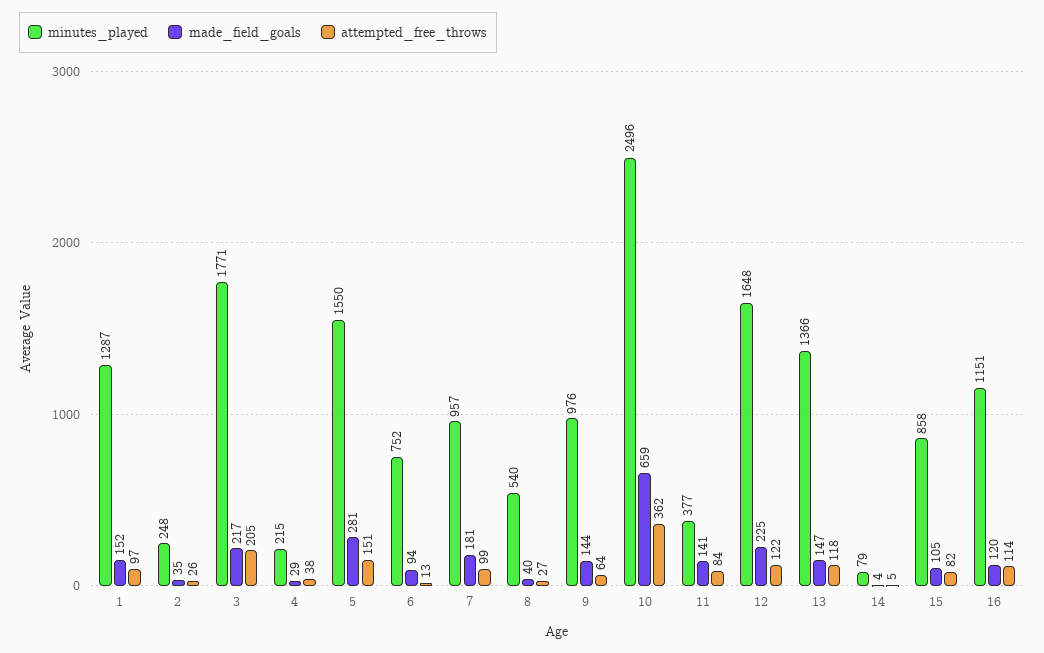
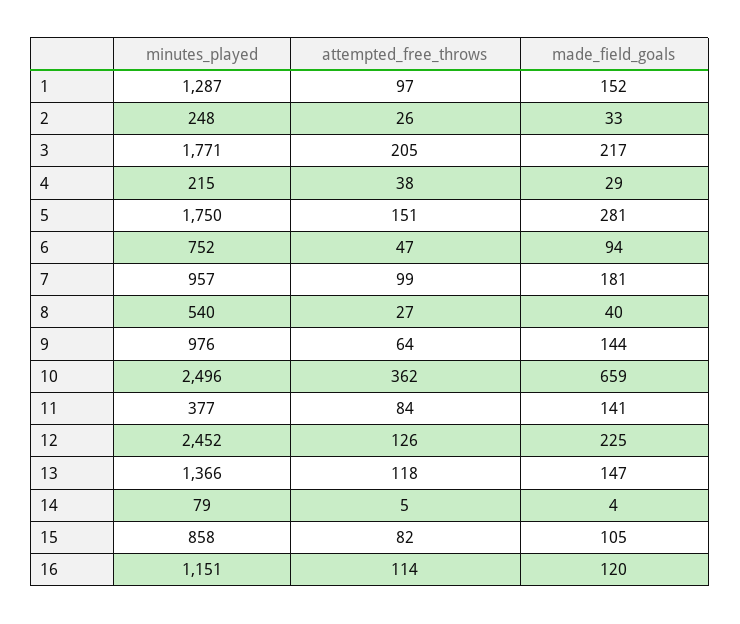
made_field_goals, 2: 35 -> 33
minutes_played, 5: 1550 -> 1750
attempted_free_throws, 6: 13 -> 47
minutes_played, 12: 1648 -> 2452
attempted_free_throws, 12: 122 -> 126

